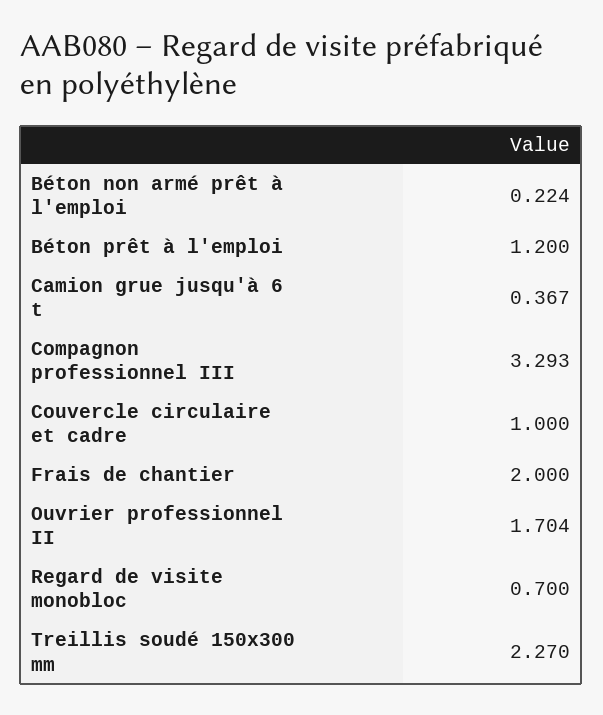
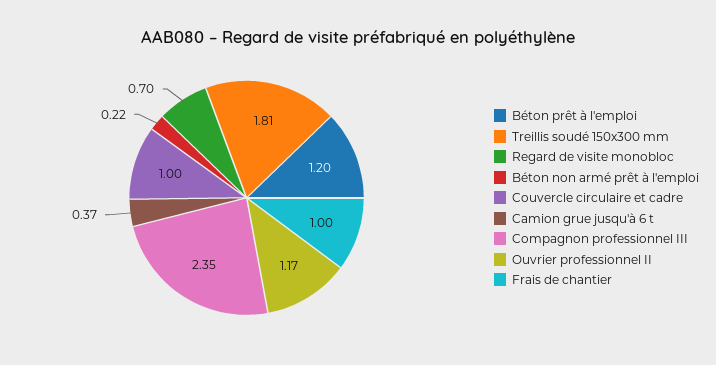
Compagnon professionnel III: 3.293 -> 2.35
Frais de chantier: 2 -> 1
Ouvrier professionnel II: 1.704 -> 1.17
Treillis soudé 150x300 mm: 2.27 -> 1.81

